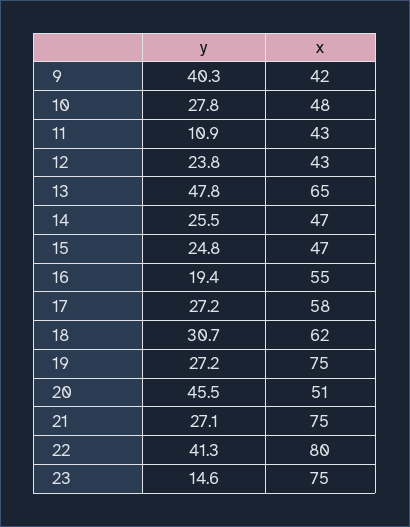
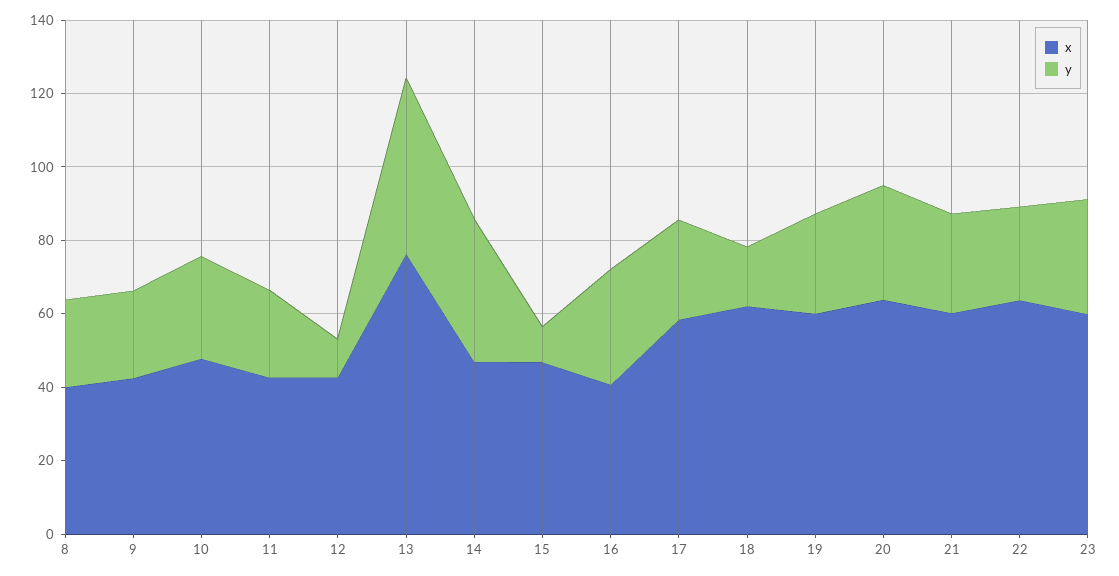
y, 9: 40.3 -> 25
y, 11: 10.9 -> 25
y, 12: 23.8 -> 10
x, 13: 65 -> 75
y, 14: 25.5 -> 40
y, 15: 24.8 -> 10
y, 16: 19.4 -> 30
x, 16: 55 -> 40
y, 18: 30.7 -> 15
x, 19: 75 -> 60
y, 20: 45.5 -> 30
x, 20: 51 -> 65
x, 21: 75 -> 60
y, 22: 41.3 -> 25
x, 22: 80 -> 65
y, 23: 14.6 -> 30
x, 23: 75 -> 60
x, 8: none -> 40
y, 8: none -> 25

